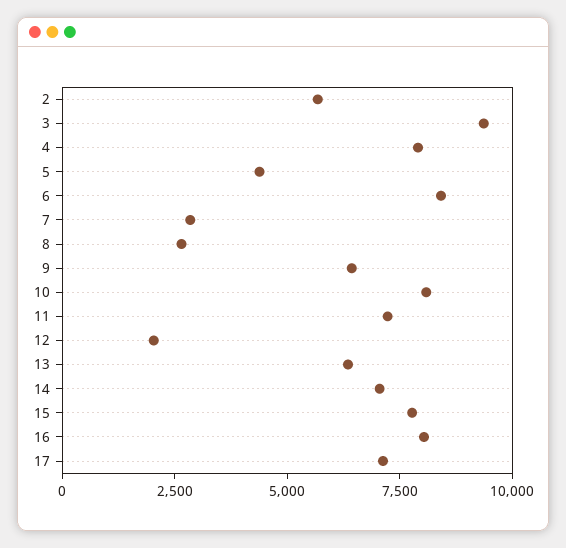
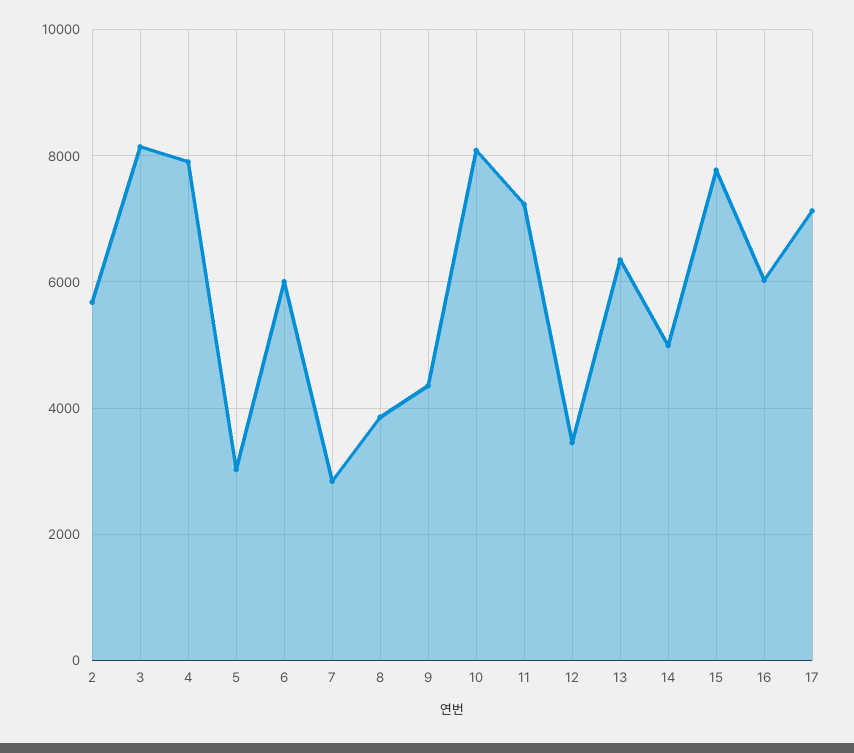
3: 9500 -> 8200
5: 4500 -> 3000
6: 8500 -> 6000
8: 2500 -> 3800
9: 6500 -> 4400
12: 2000 -> 3400
14: 7000 -> 5000
16: 8000 -> 6000

